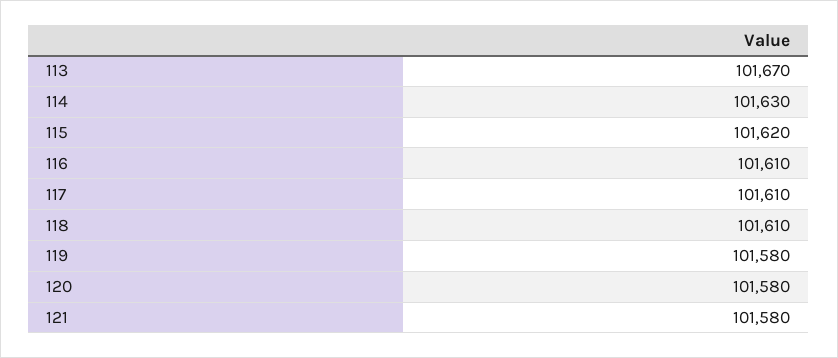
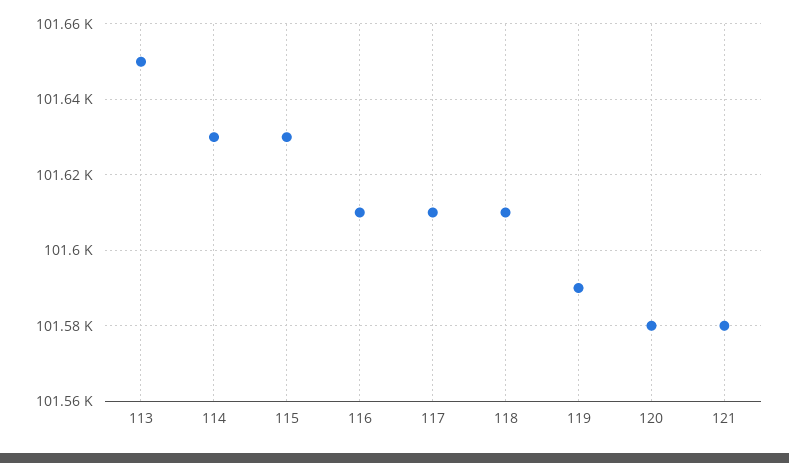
113: 101670 -> 101650
115: 101620 -> 101630
119: 101580 -> 101590

